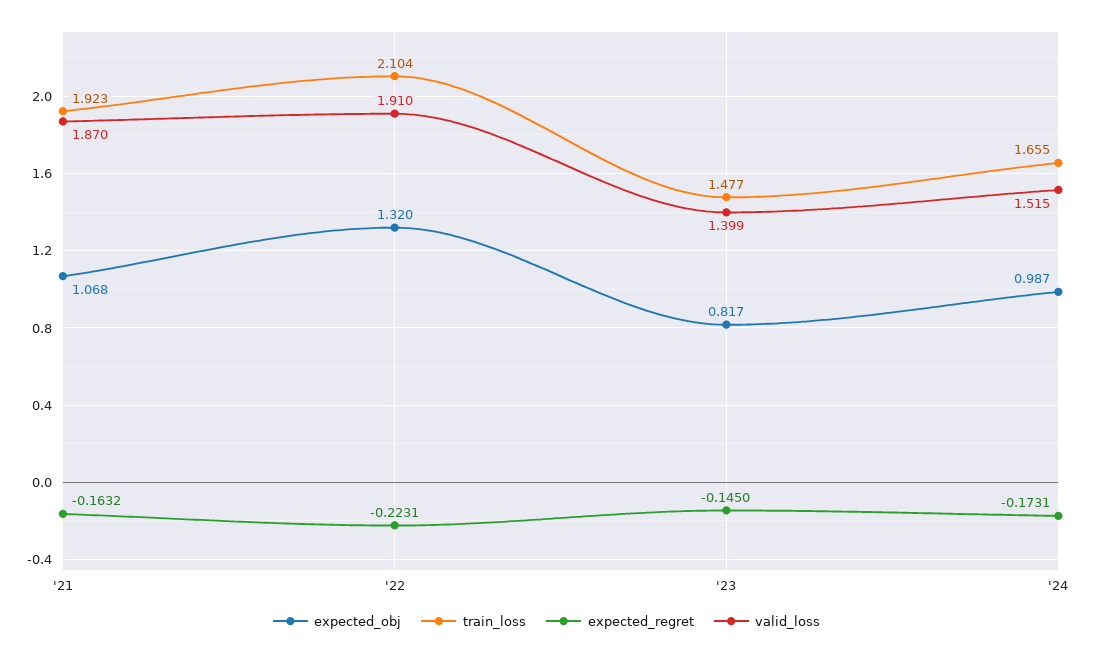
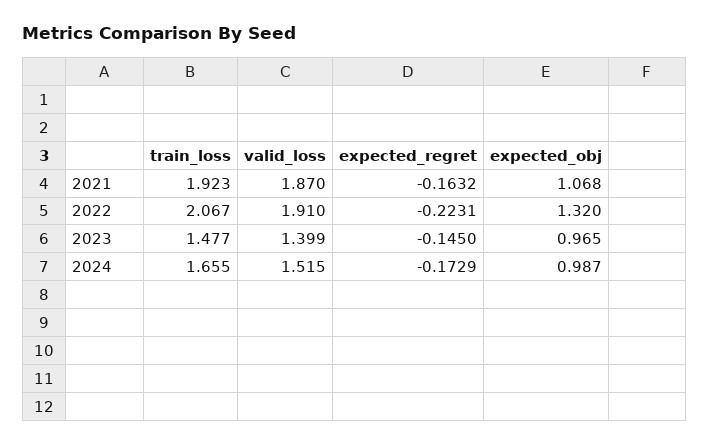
train_loss, '22: 2.104 -> 2.067
expected_obj, '23: 0.817 -> 0.965
expected_regret, '24: -0.1731 -> -0.1729

